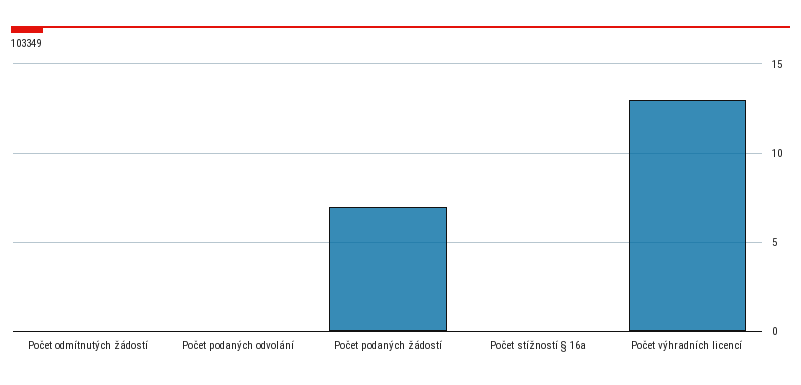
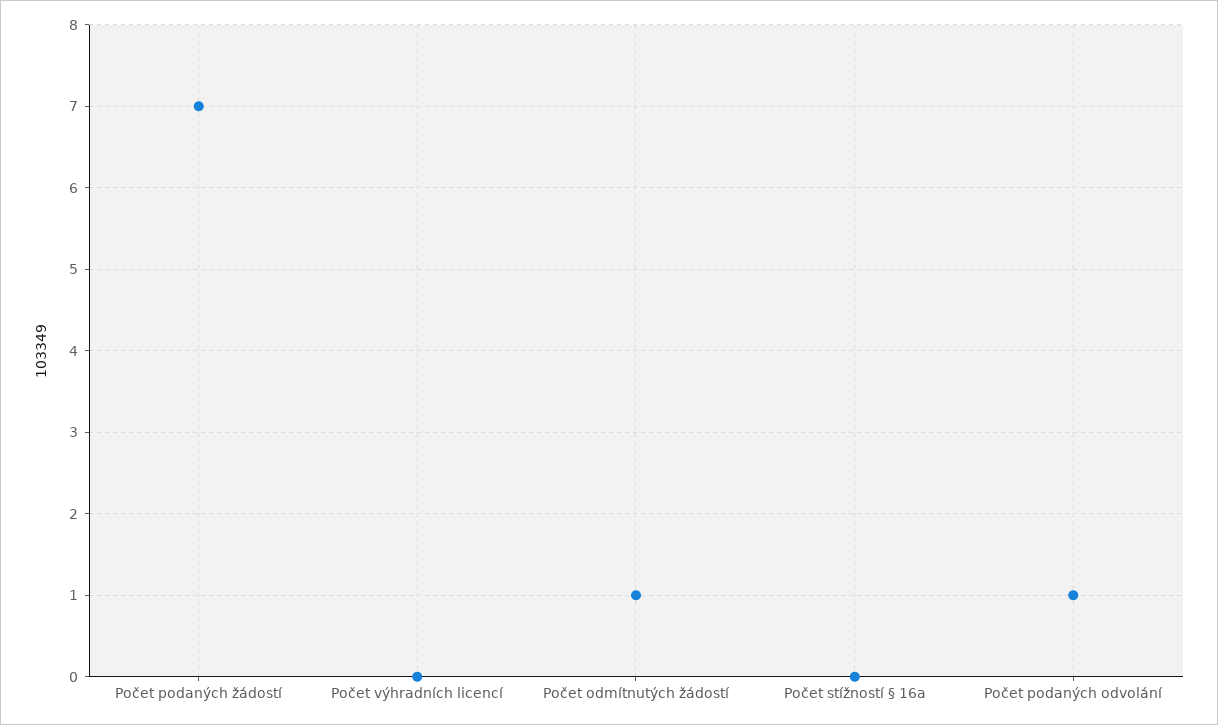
Počet odmítnutých žádostí: 0 -> 1
Počet podaných odvolání: 0 -> 1
Počet výhradních licencí: 13 -> 0

